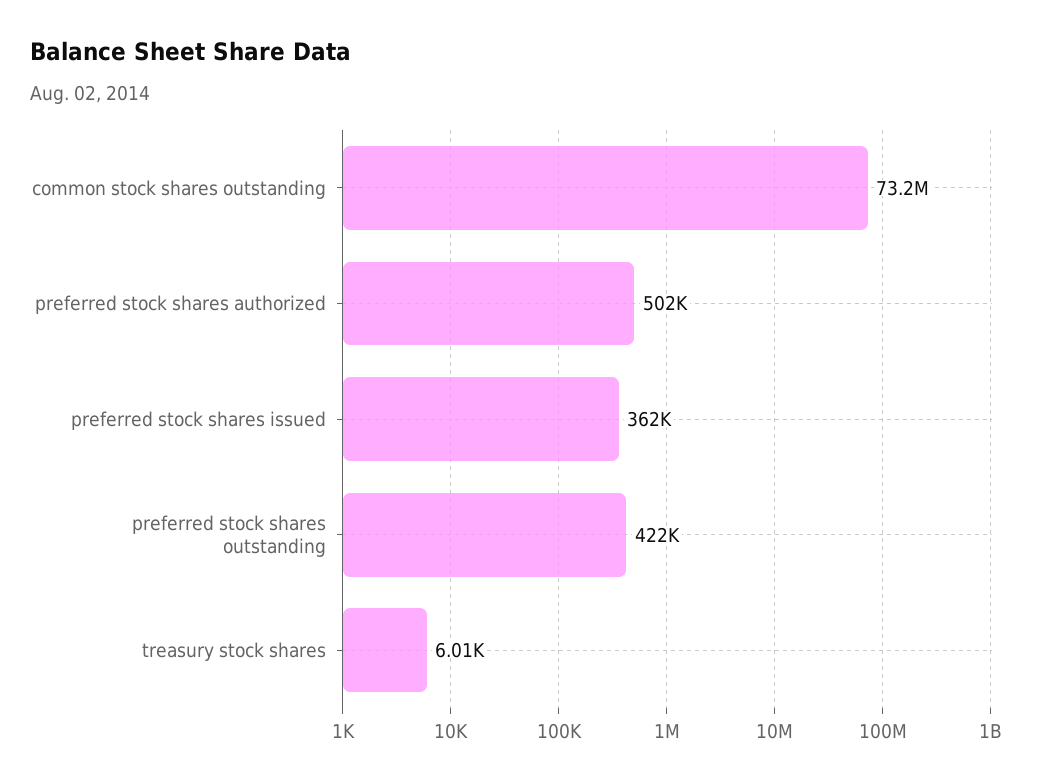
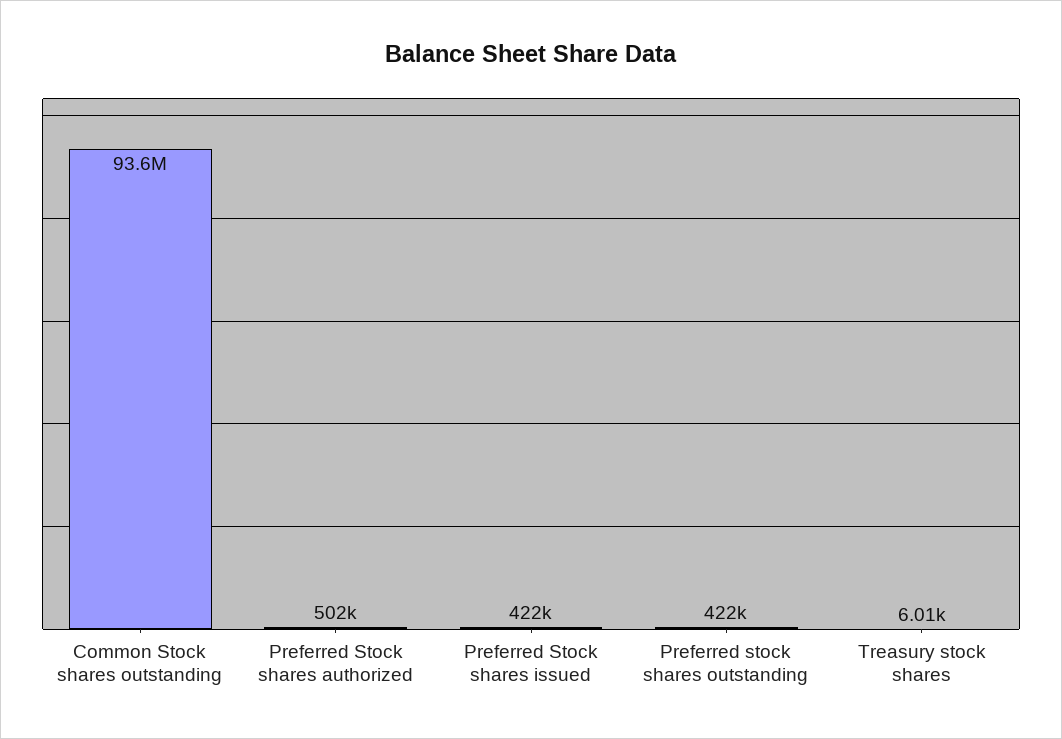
common stock shares outstanding: 73200000 -> 93600000
preferred stock shares issued: 362000 -> 422000

